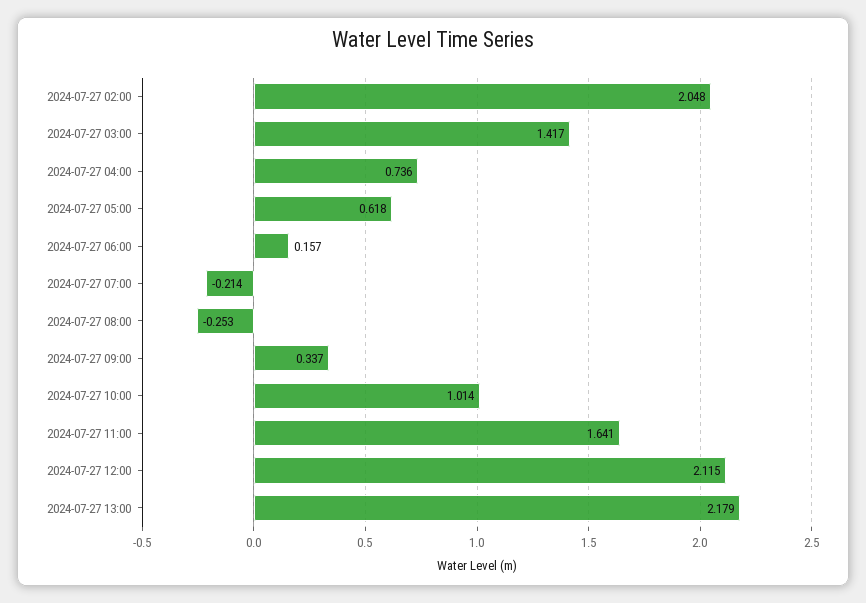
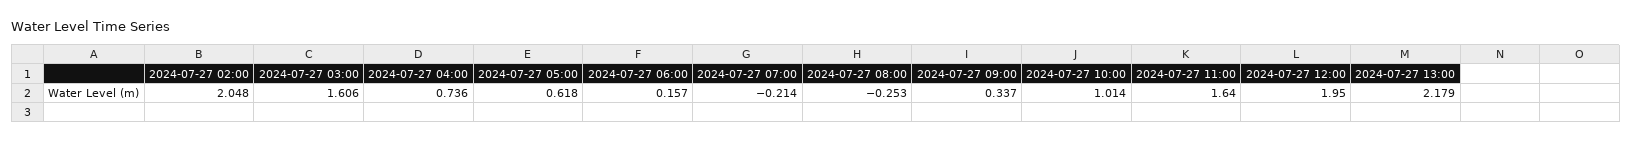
2024-07-27 03:00: 1.417 -> 1.606
2024-07-27 11:00: 1.641 -> 1.64
2024-07-27 12:00: 2.115 -> 1.95

